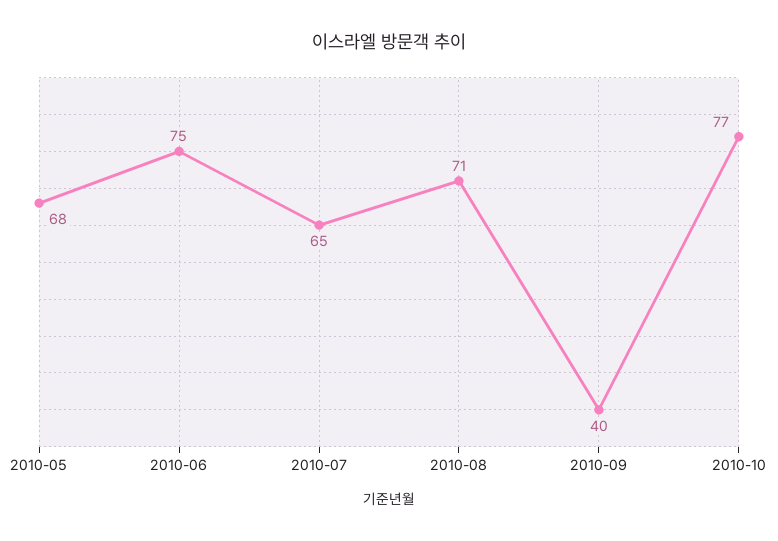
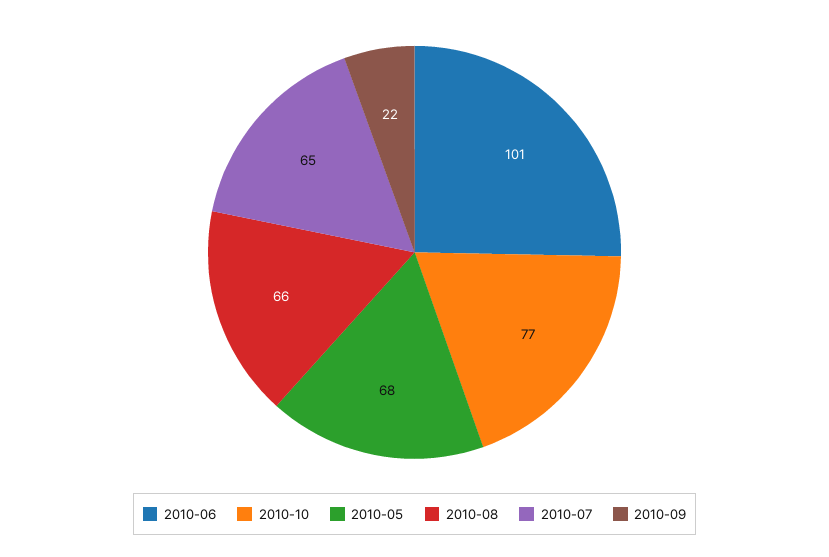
2010-06: 75 -> 101
2010-08: 71 -> 66
2010-09: 40 -> 22

